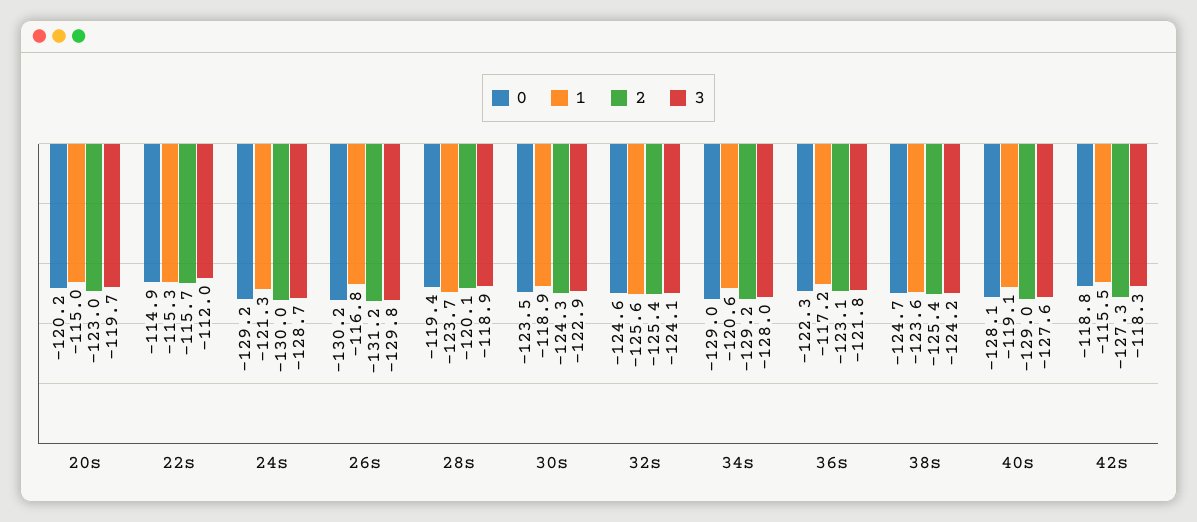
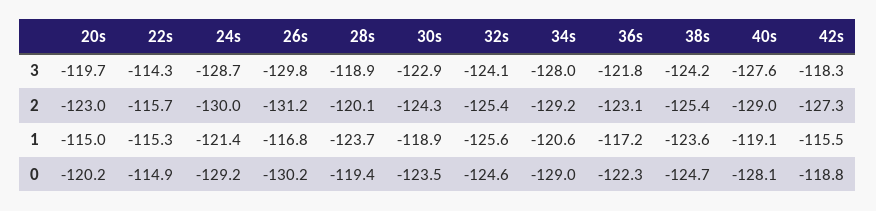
3, 22s: -112 -> -114.3
1, 24s: -121.3 -> -121.4

